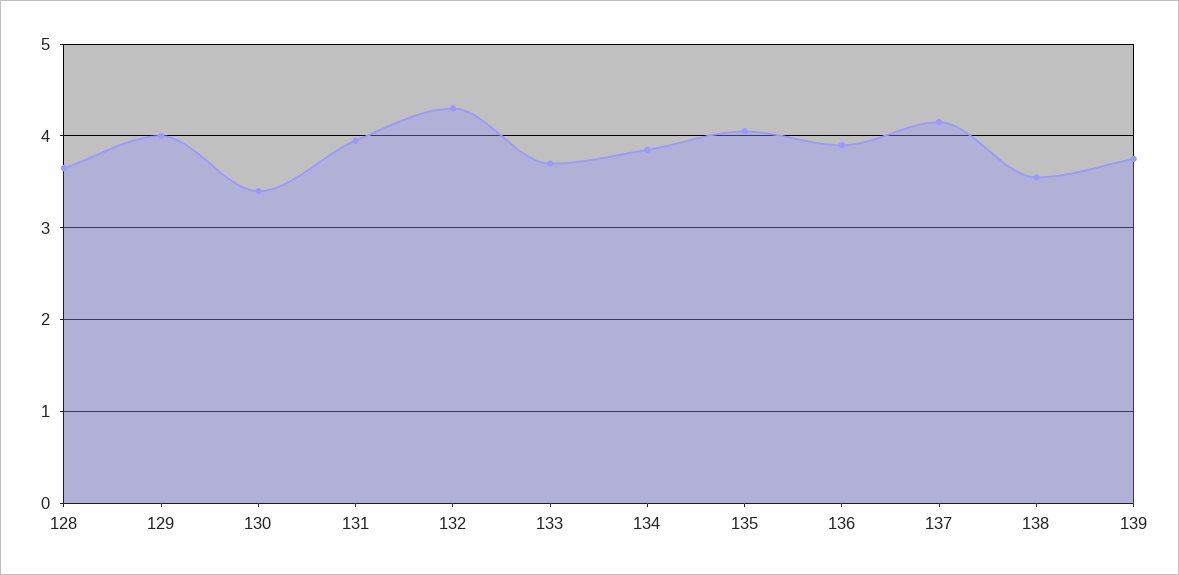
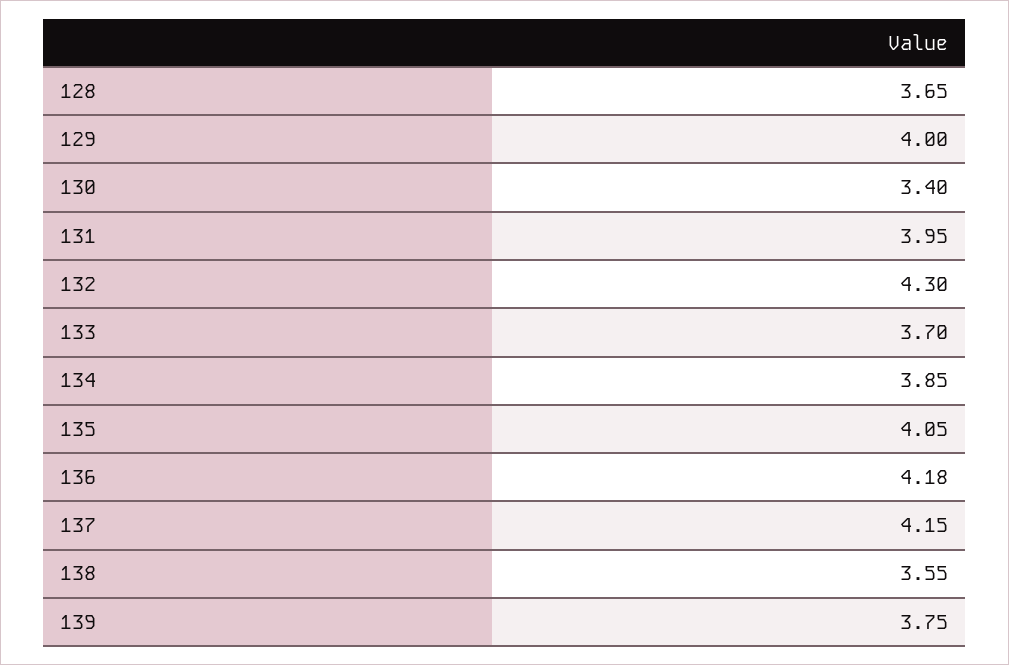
136: 3.9 -> 4.18

